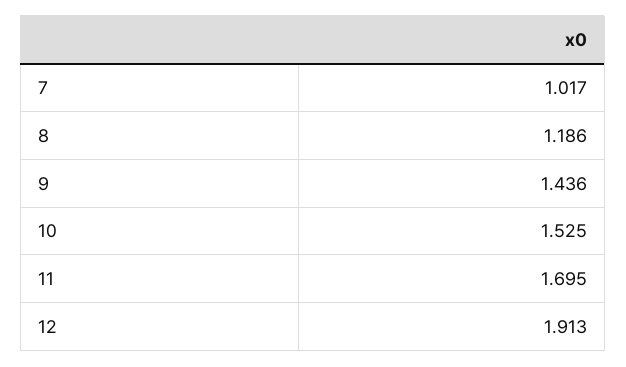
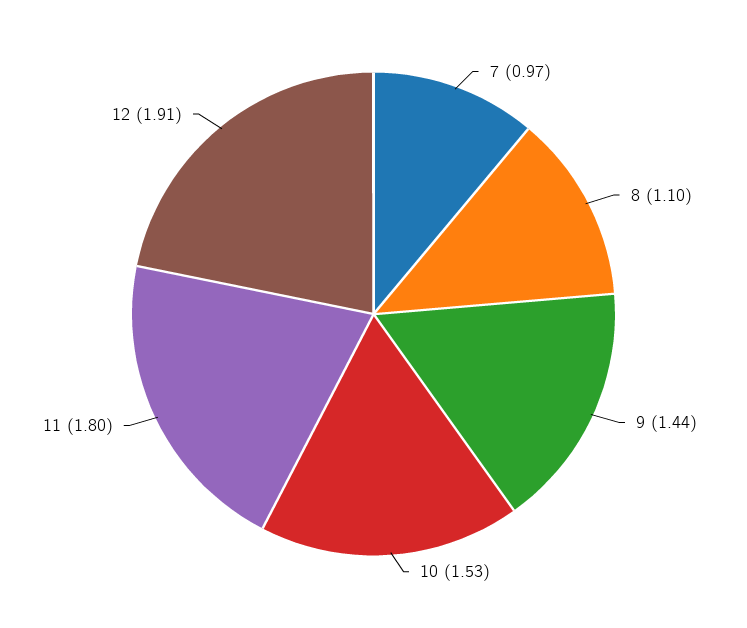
7: 1.017 -> 0.97
8: 1.186 -> 1.1
11: 1.695 -> 1.8

